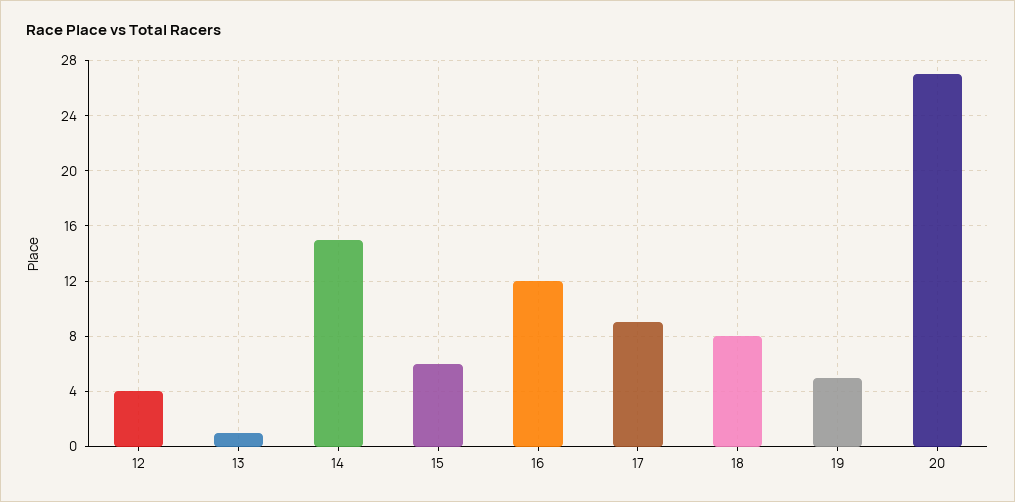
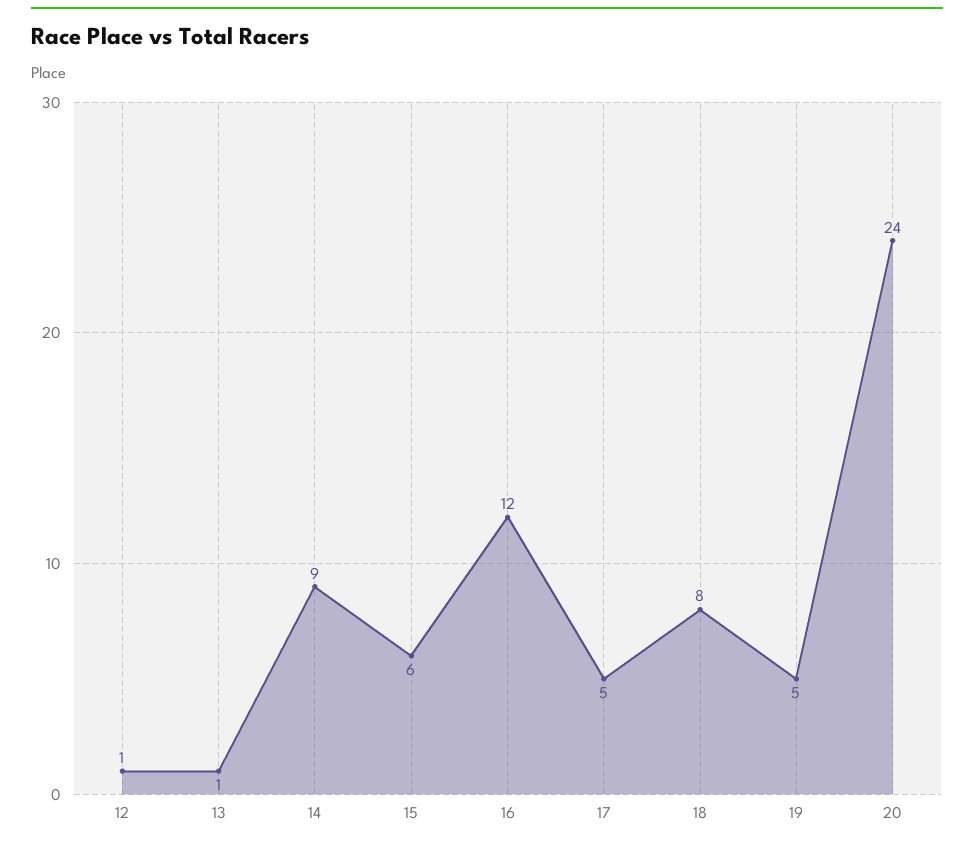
12: 4 -> 1
14: 15 -> 9
17: 9 -> 5
20: 27 -> 24

